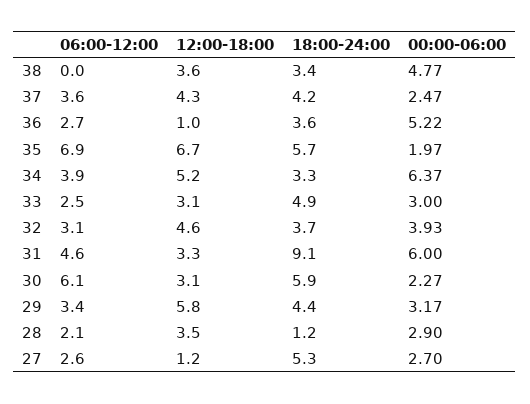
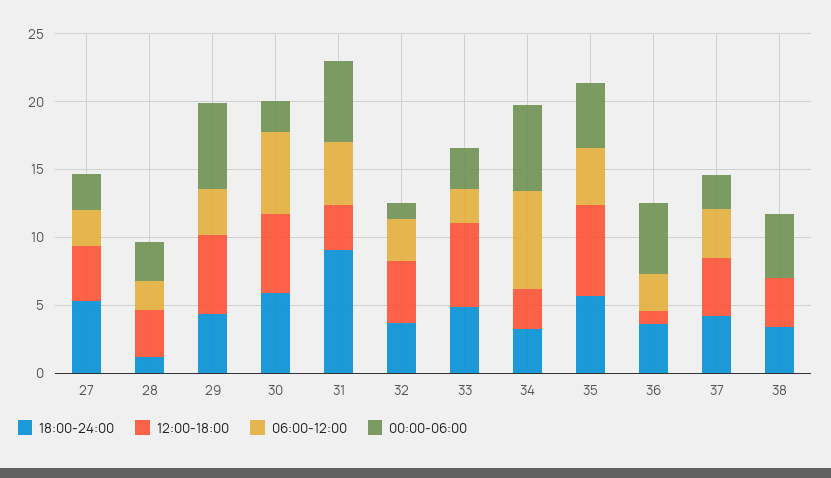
06:00-12:00, 35: 6.9 -> 4
00:00-06:00, 35: 1.97 -> 5
06:00-12:00, 34: 3.9 -> 7
12:00-18:00, 34: 5.2 -> 3
12:00-18:00, 33: 3.1 -> 6
00:00-06:00, 32: 3.93 -> 1
12:00-18:00, 30: 3.1 -> 6
00:00-06:00, 29: 3.17 -> 6
12:00-18:00, 27: 1.2 -> 4

